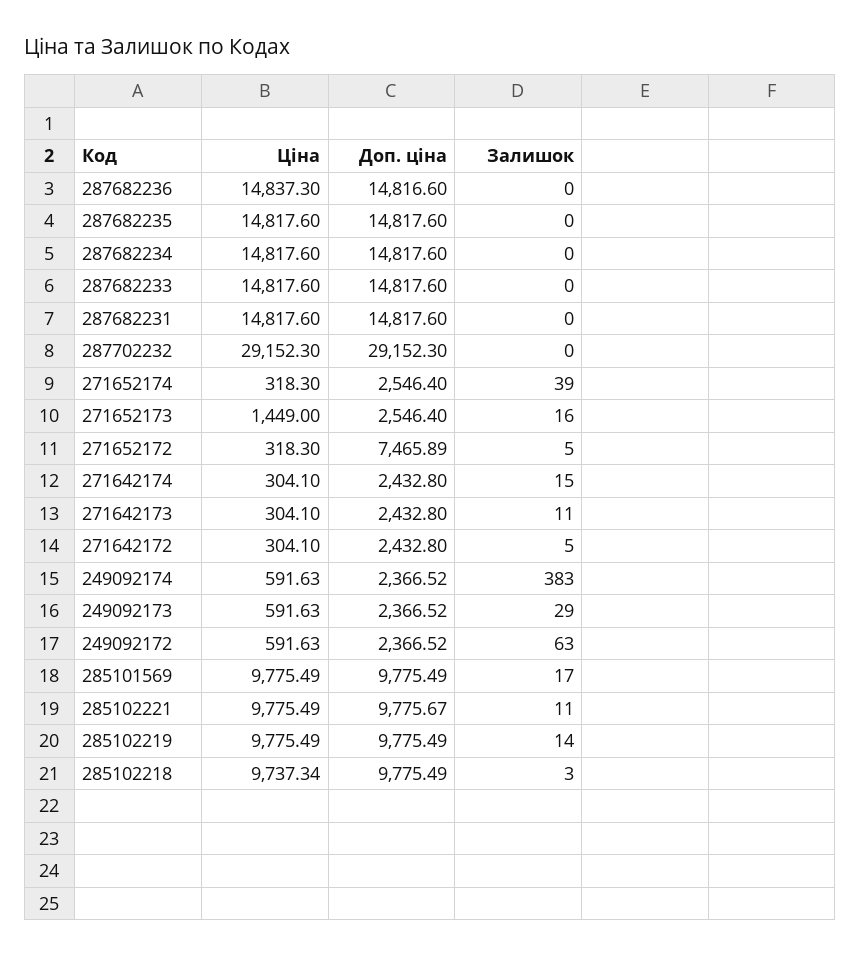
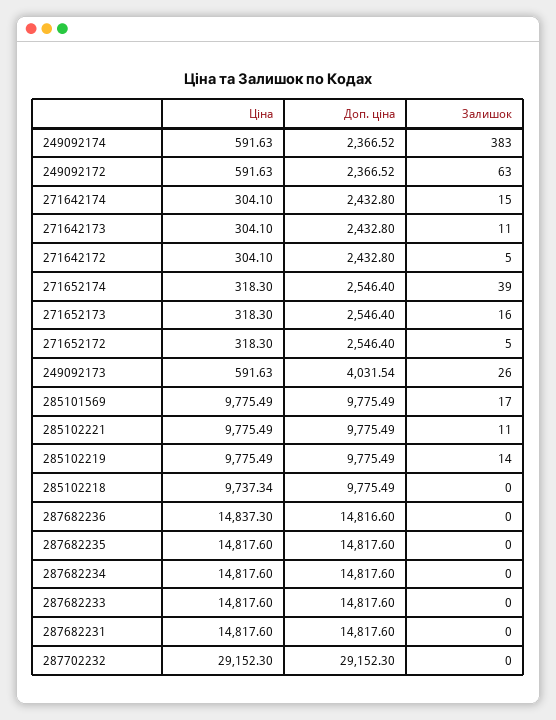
Ціна, 271652173: 1449 -> 318.3
Доп. ціна, 271652172: 7465.89 -> 2546.4
Доп. ціна, 249092173: 2366.52 -> 4031.54
Залишок, 249092173: 29 -> 26
Доп. ціна, 285102221: 9775.67 -> 9775.49
Залишок, 285102218: 3 -> 0

